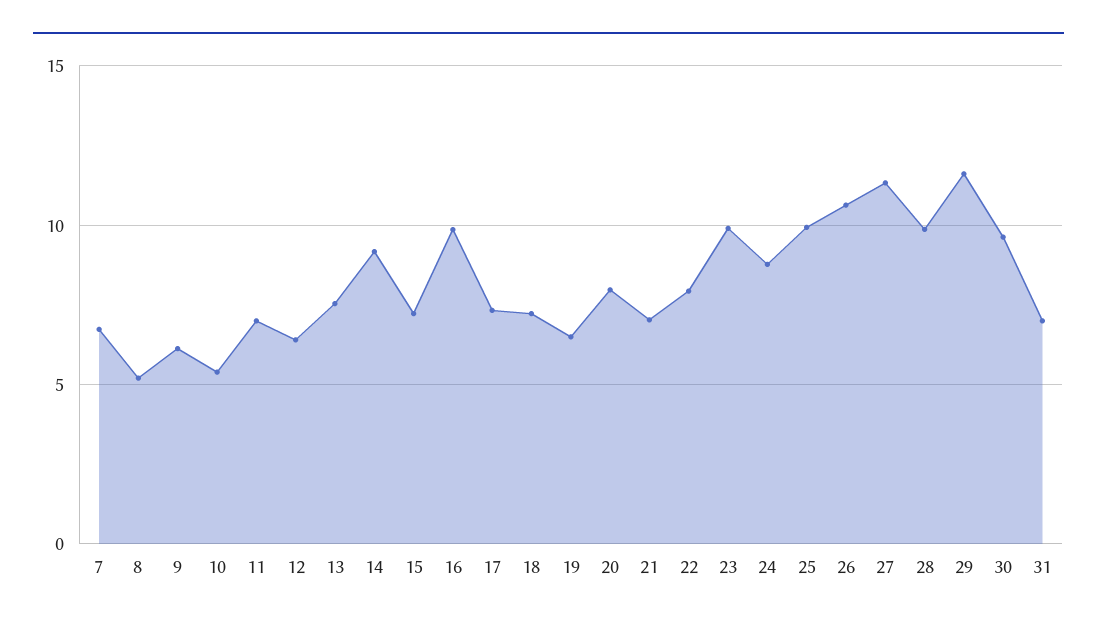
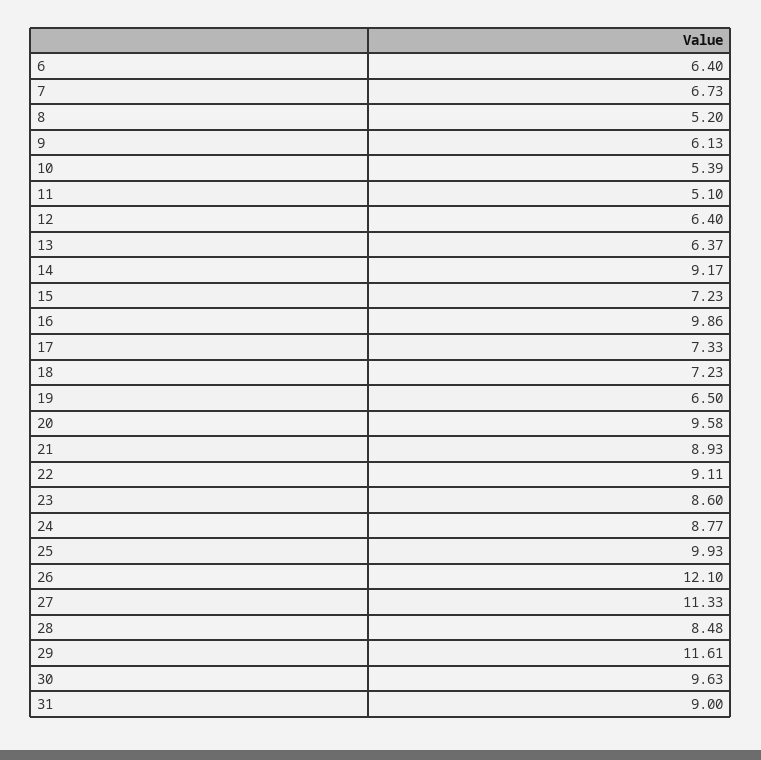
11: 7 -> 5.1
13: 7.5 -> 6.37
20: 8 -> 9.58
21: 7 -> 8.93
22: 8 -> 9.11
23: 10 -> 8.6
26: 10.5 -> 12.1
28: 10 -> 8.48
31: 7 -> 9
6: none -> 6.4

